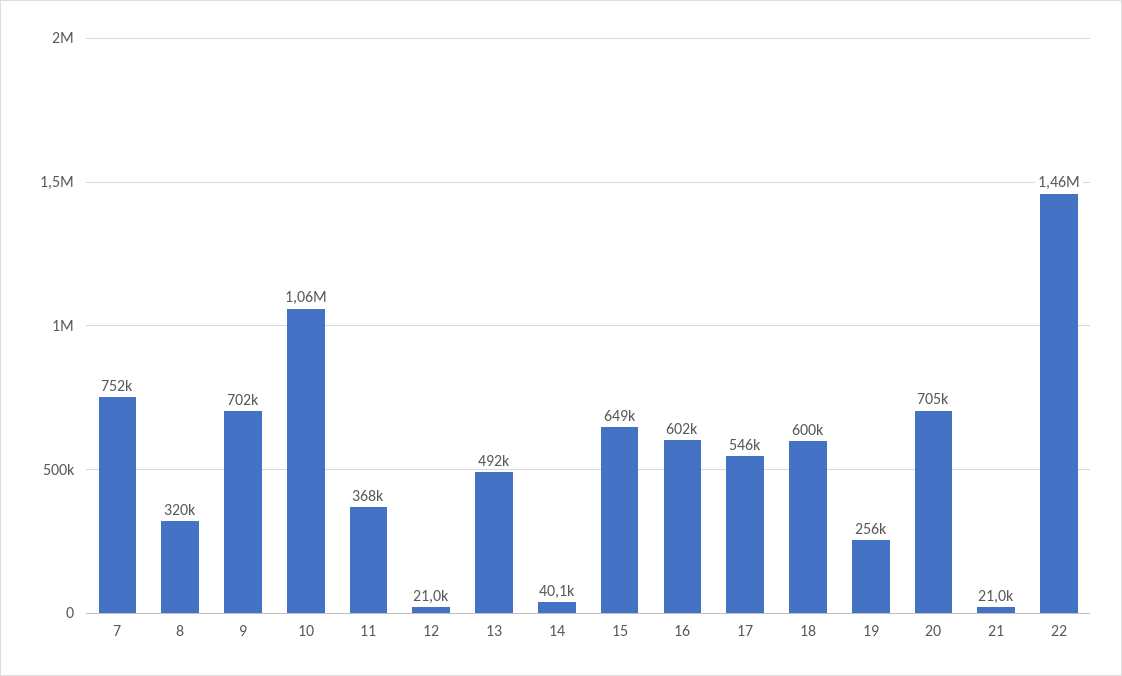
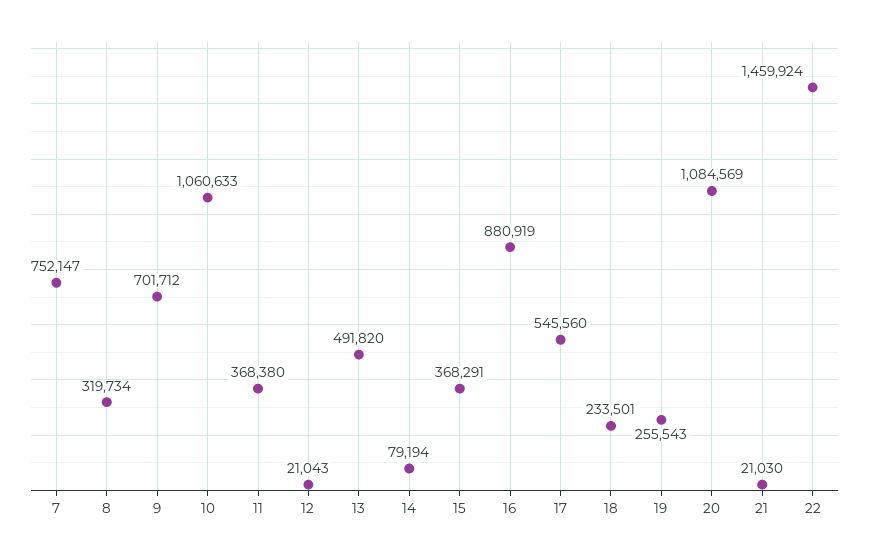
14: 40100 -> 79194
15: 649000 -> 368291
16: 602000 -> 880919
18: 600000 -> 233501
20: 705000 -> 1084569

